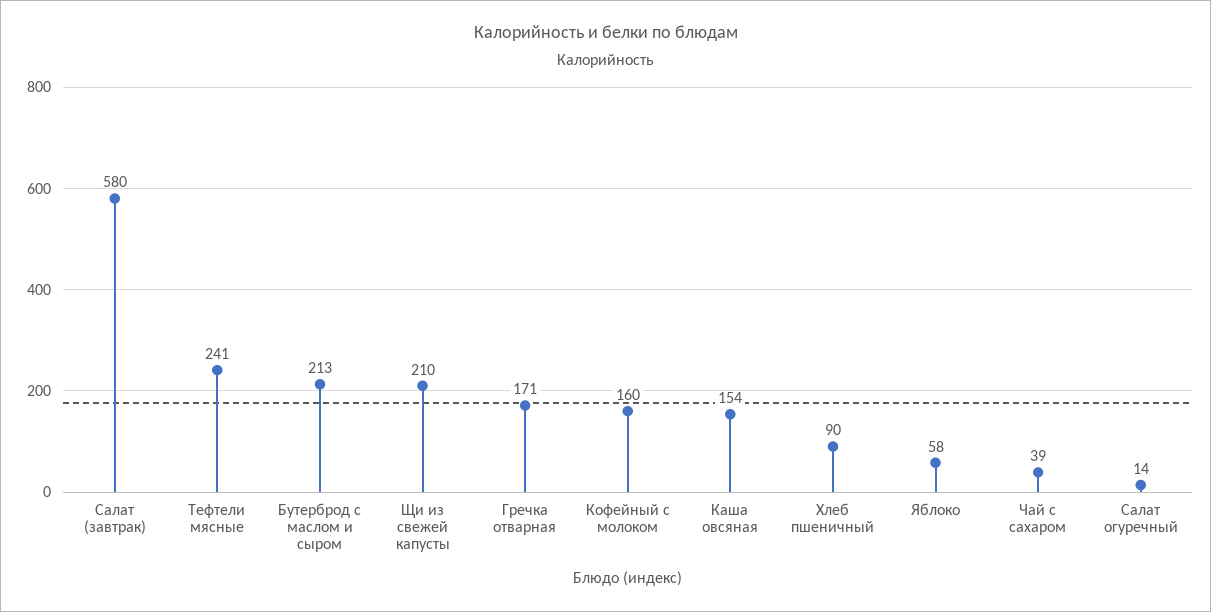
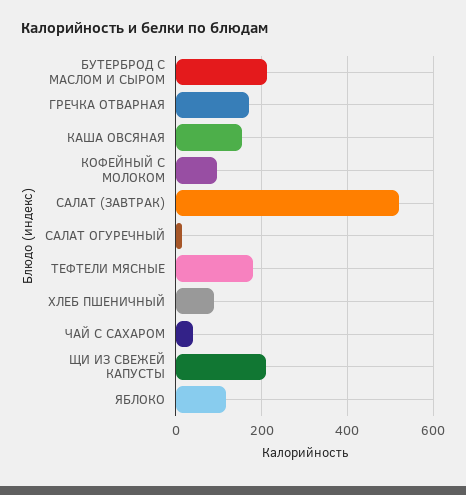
Салат (завтрак): 580 -> 520
Тефтели мясные: 241 -> 180
Кофейный с молоком: 160 -> 100
Яблоко: 58 -> 120

